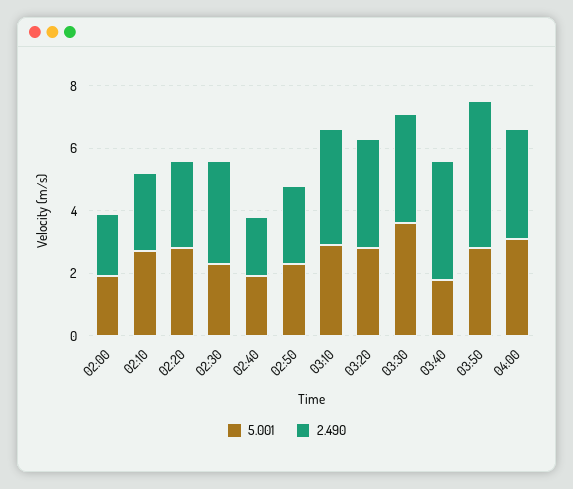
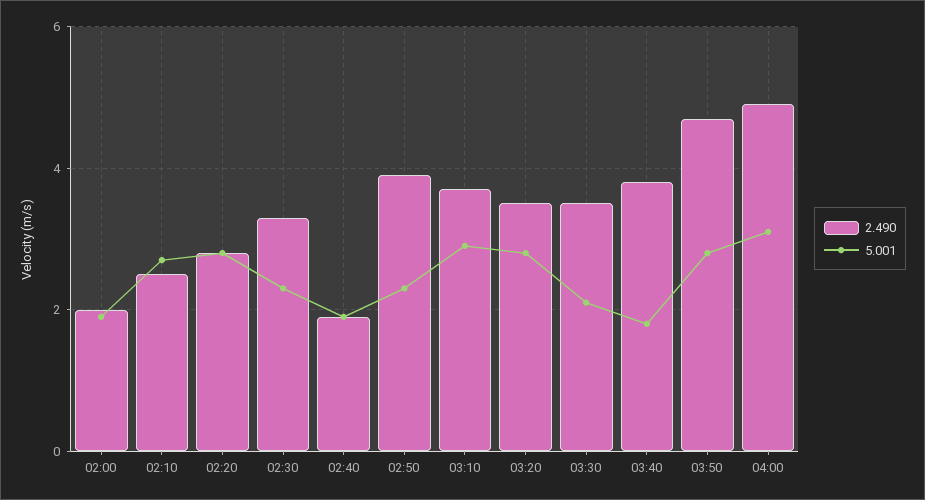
2.490, 02:50: 2.5 -> 4
5.001, 03:30: 3.5 -> 2
2.490, 04:00: 3.5 -> 5

